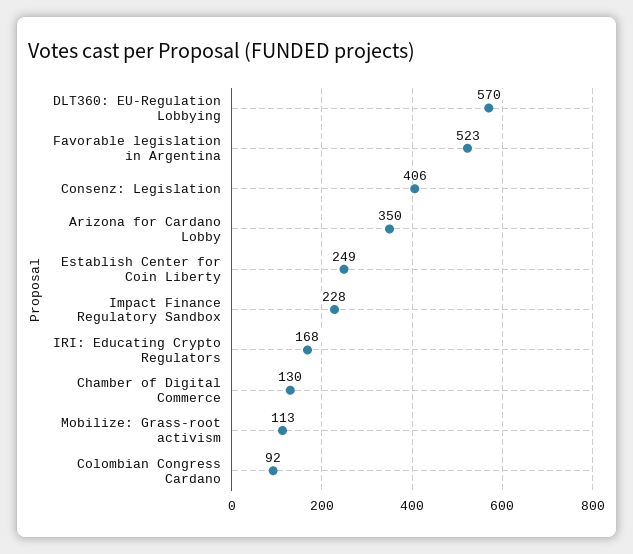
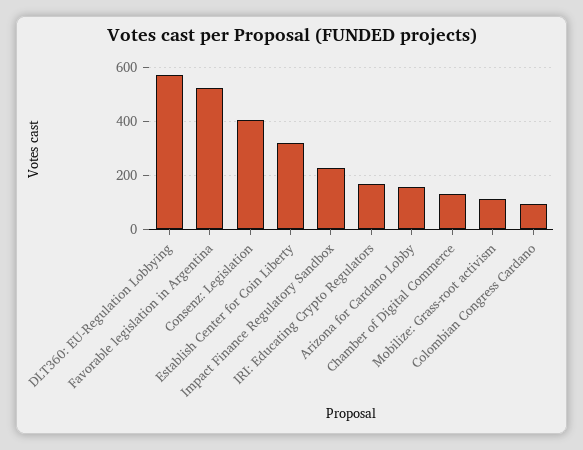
Arizona for Cardano Lobby: 350 -> 150
Establish Center for Coin Liberty: 249 -> 325

